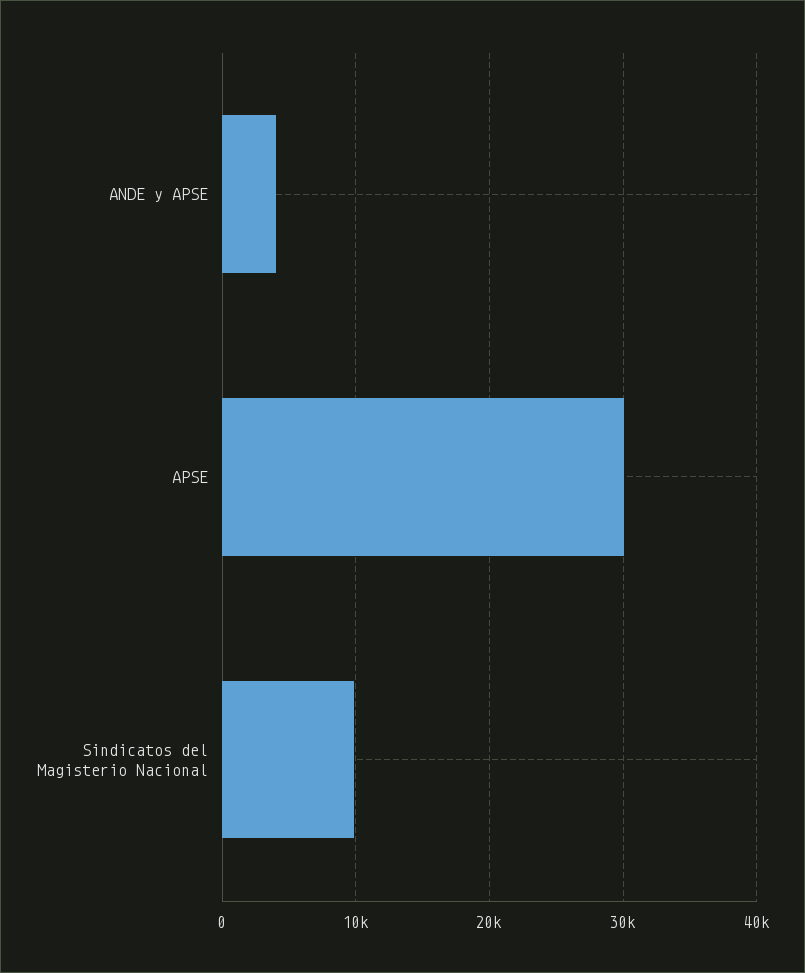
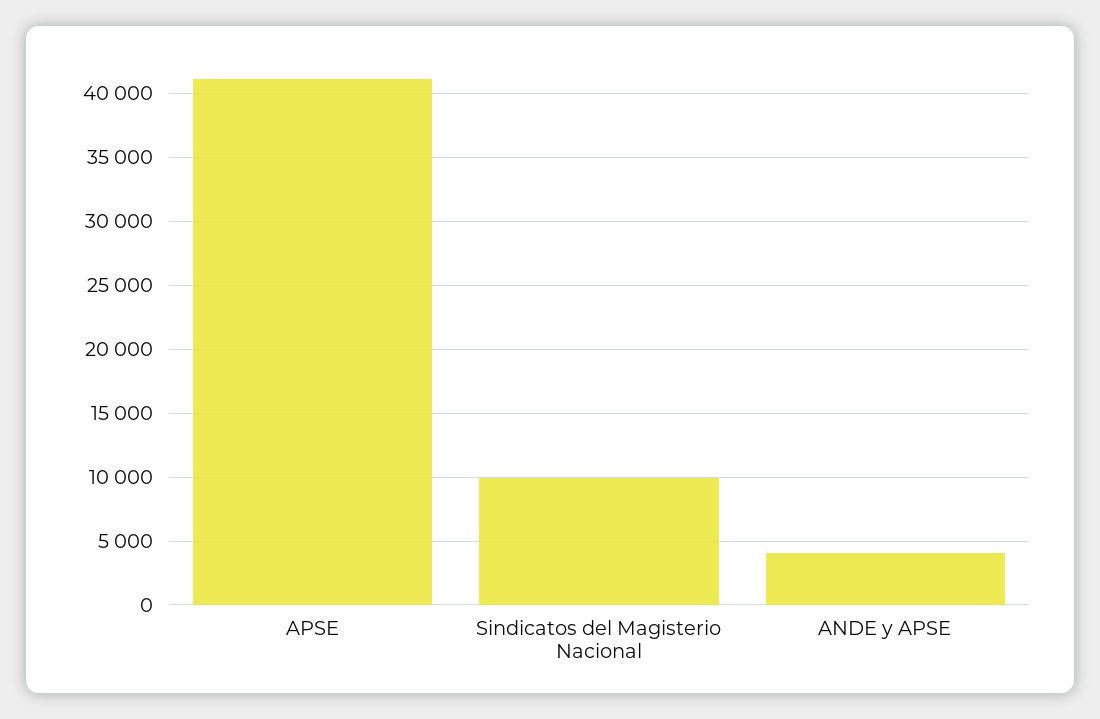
APSE: 30000 -> 41000

